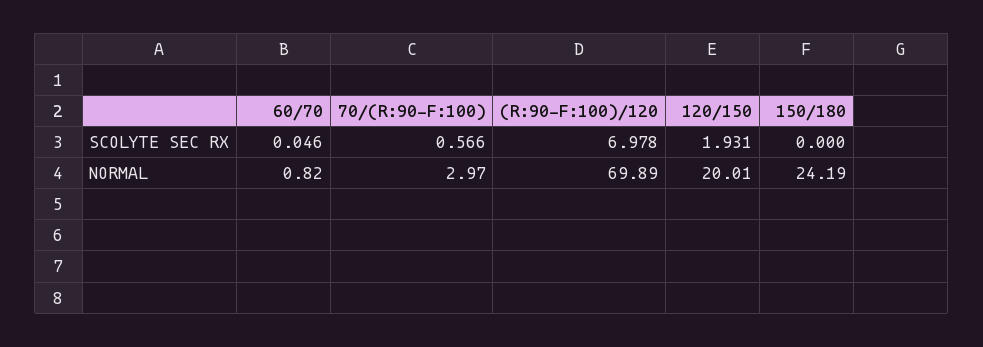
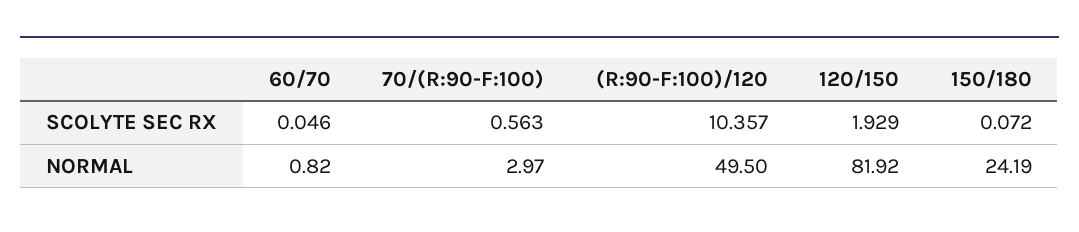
70/(R:90-F:100), SCOLYTE SEC RX: 0.566 -> 0.563
(R:90-F:100)/120, SCOLYTE SEC RX: 6.978 -> 10.357
120/150, SCOLYTE SEC RX: 1.931 -> 1.929
150/180, SCOLYTE SEC RX: 0 -> 0.072
(R:90-F:100)/120, NORMAL: 69.89 -> 49.5
120/150, NORMAL: 20.01 -> 81.92

